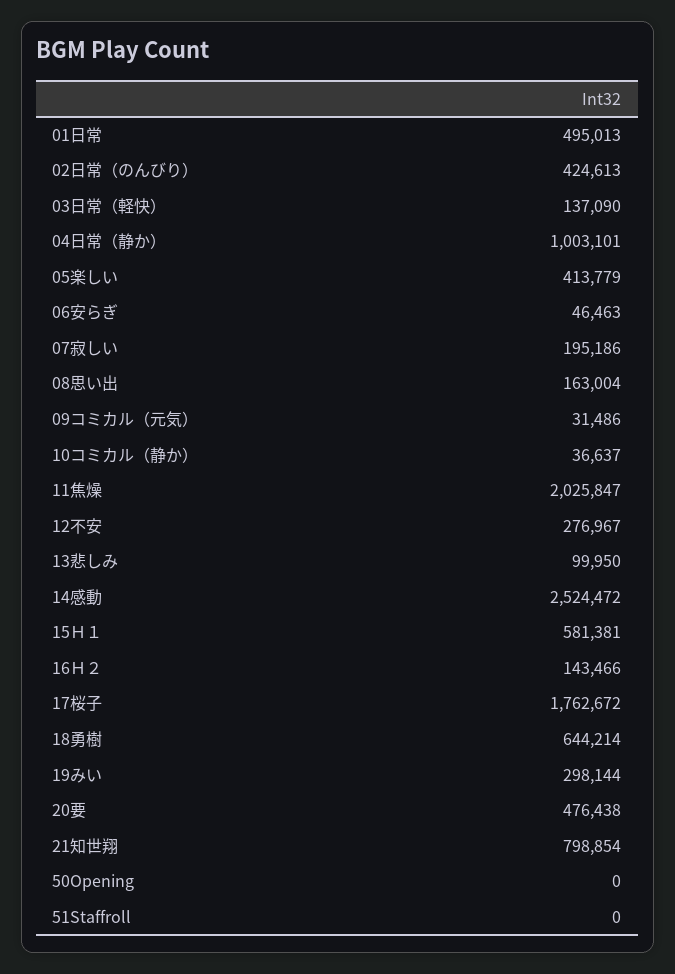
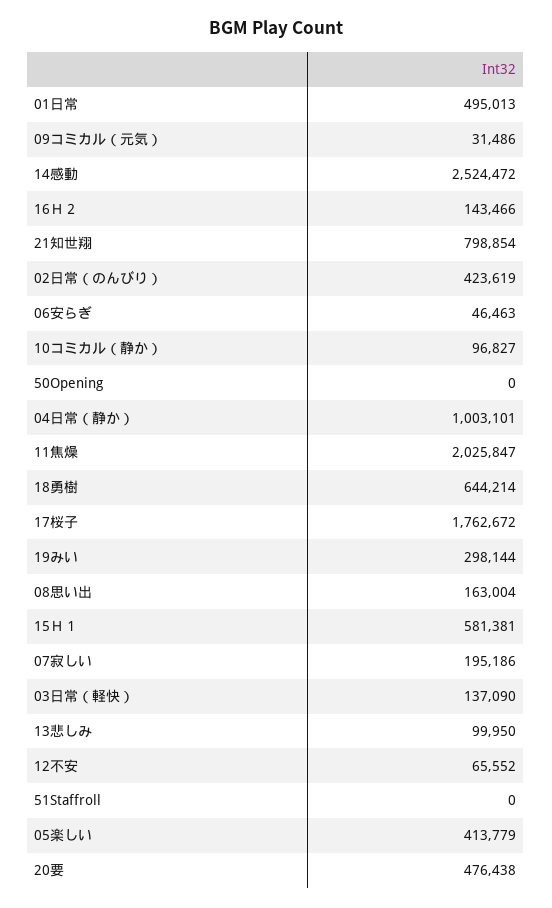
02日常（のんびり）: 424613 -> 423619
10コミカル（静か）: 36637 -> 96827
12不安: 276967 -> 65552

